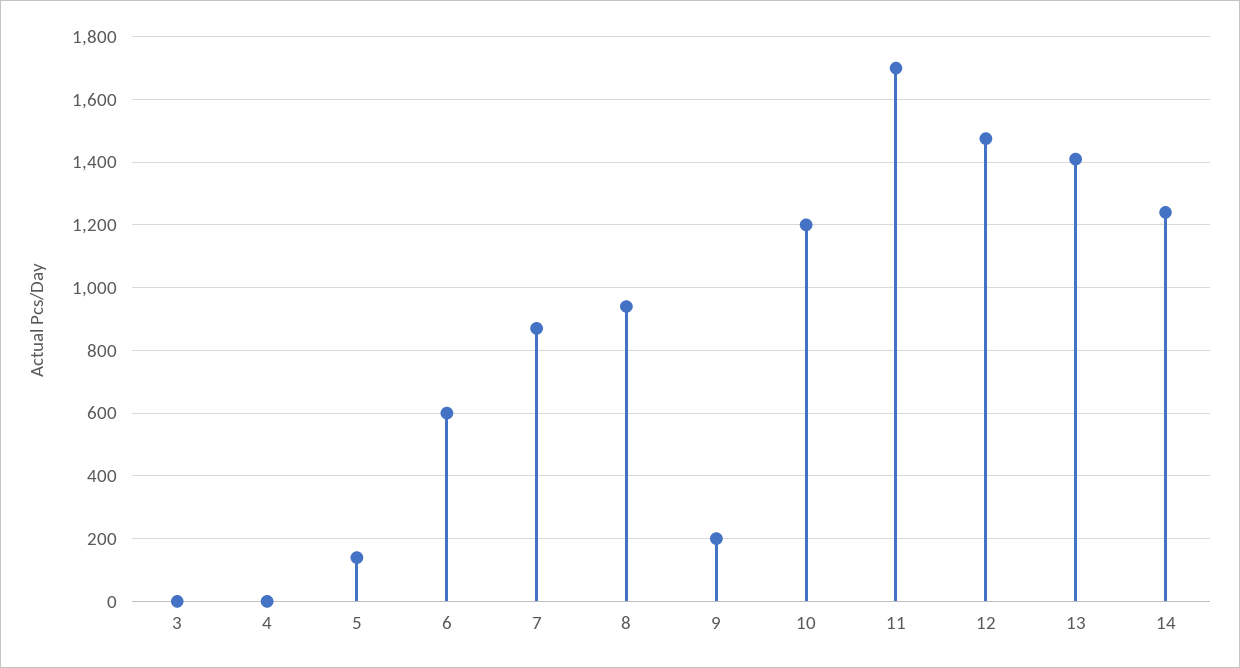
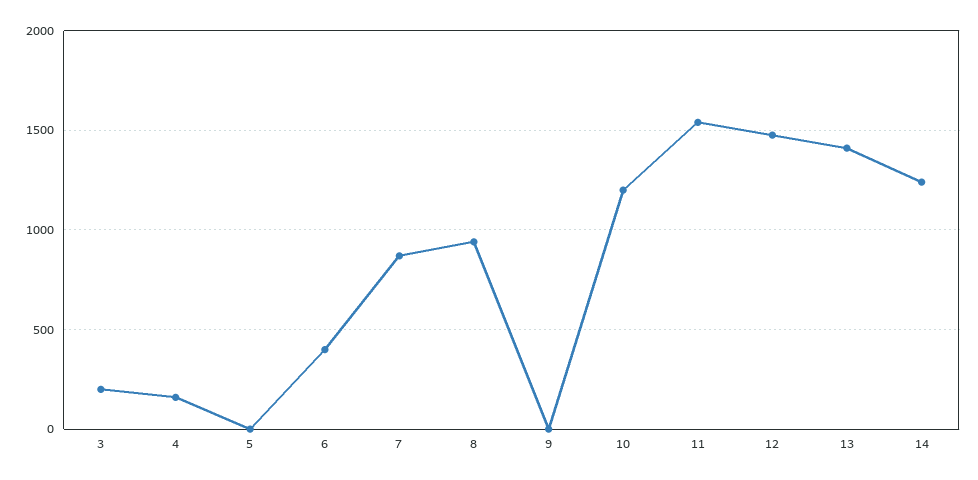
3: 0 -> 200
4: 0 -> 150
5: 140 -> 0
6: 600 -> 400
9: 200 -> 0
11: 1700 -> 1550

